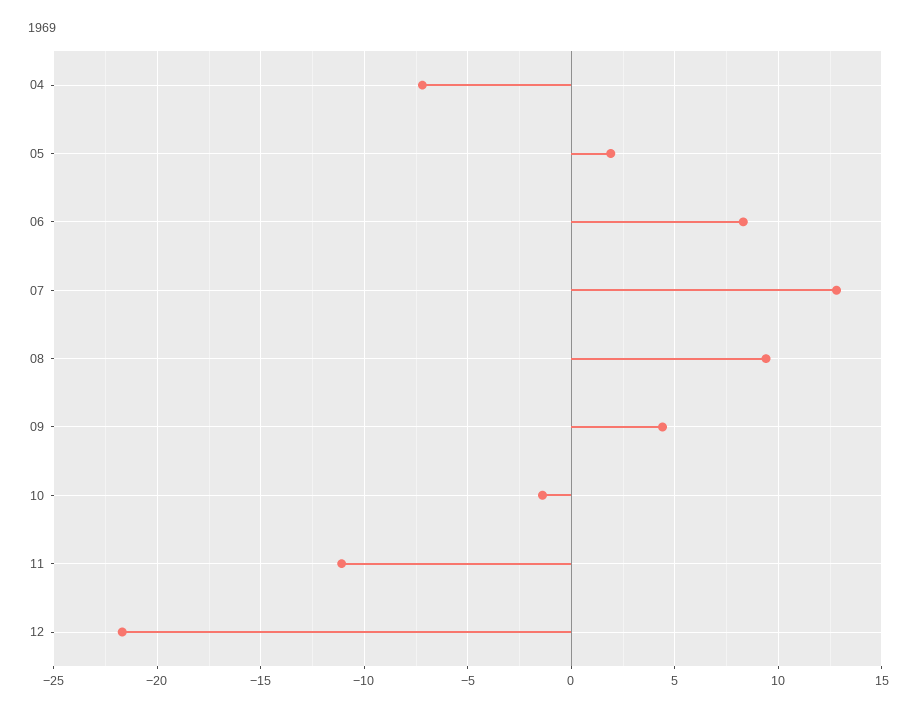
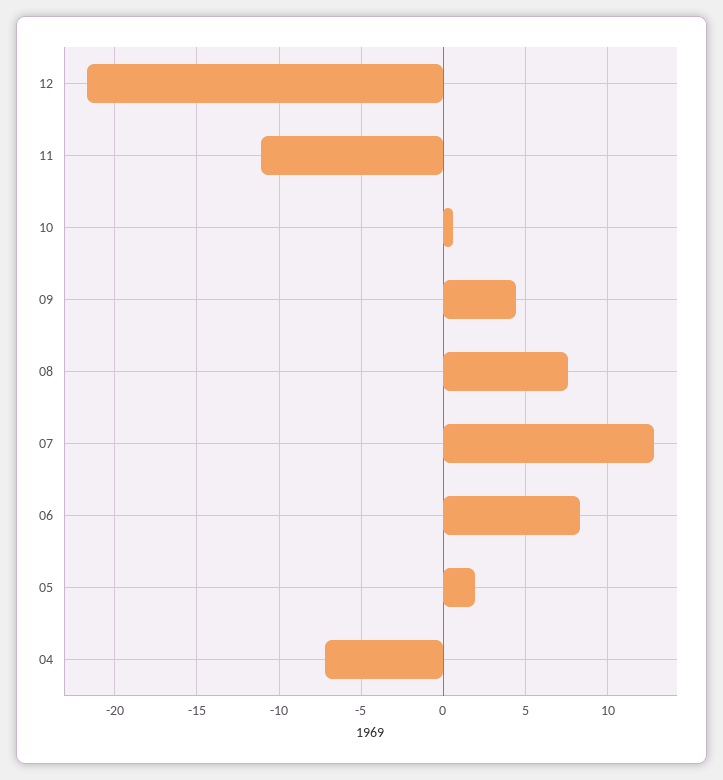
08: 9.5 -> 7.5
10: -1.5 -> 0.5

